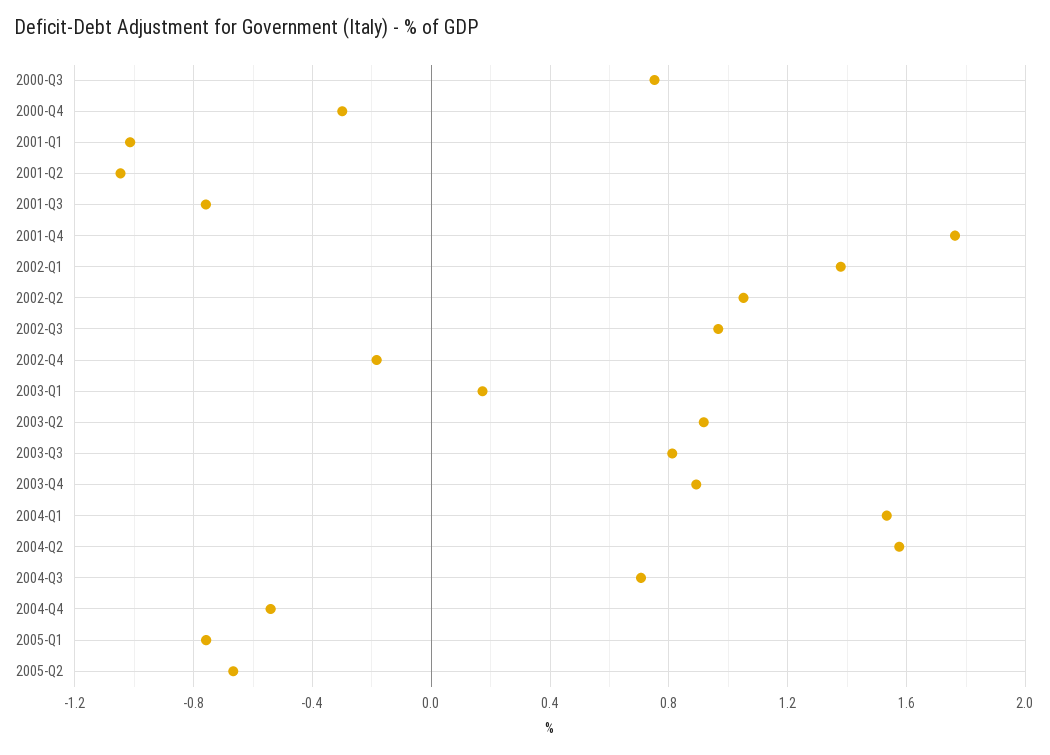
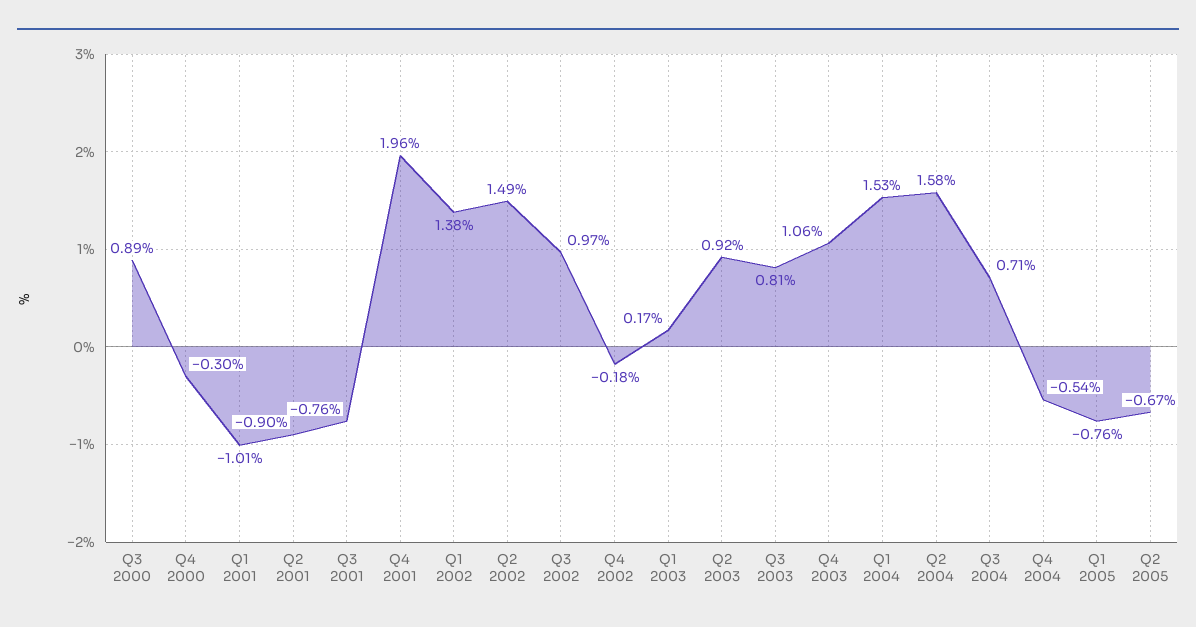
2000-Q3: 0.75 -> 0.89
2001-Q2: -1.05 -> -0.9
2001-Q4: 1.75 -> 1.96
2002-Q2: 1.05 -> 1.49
2003-Q4: 0.9 -> 1.06

